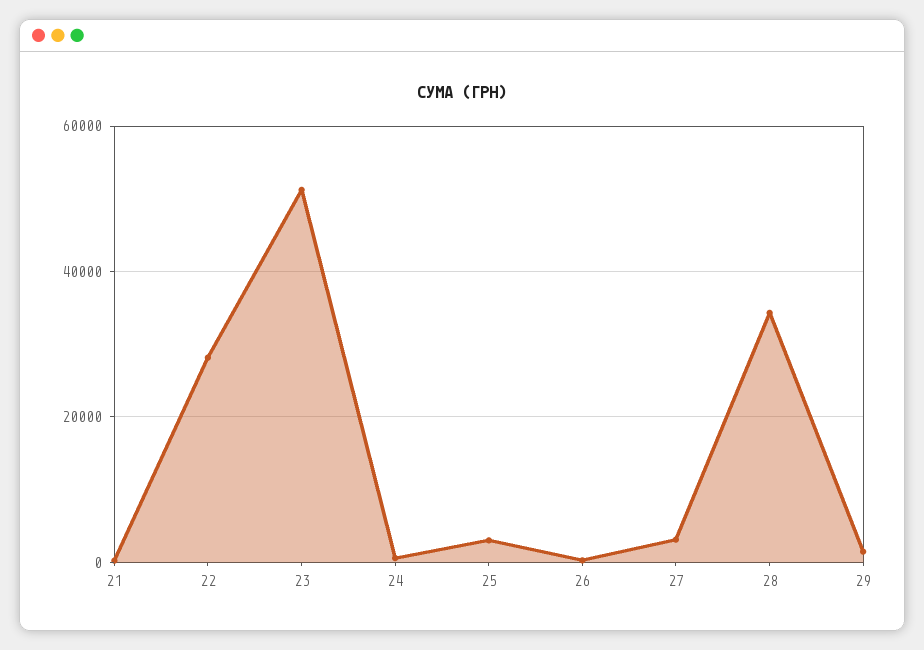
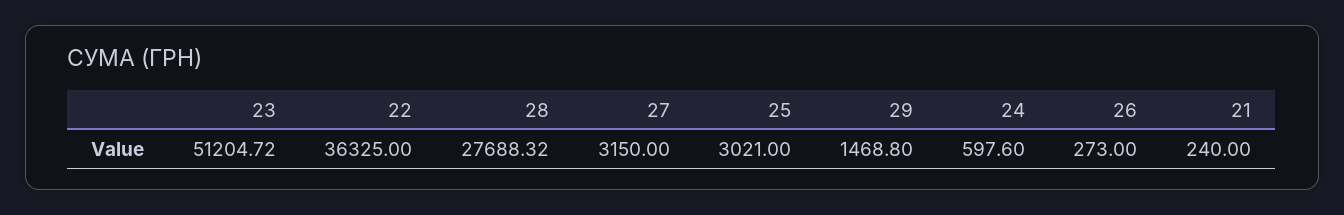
22: 28000 -> 36325
28: 34000 -> 27688.32

